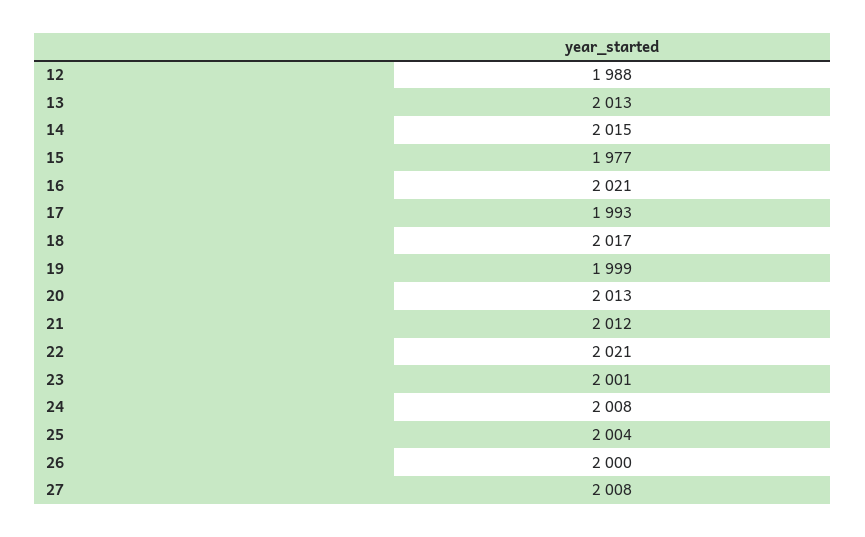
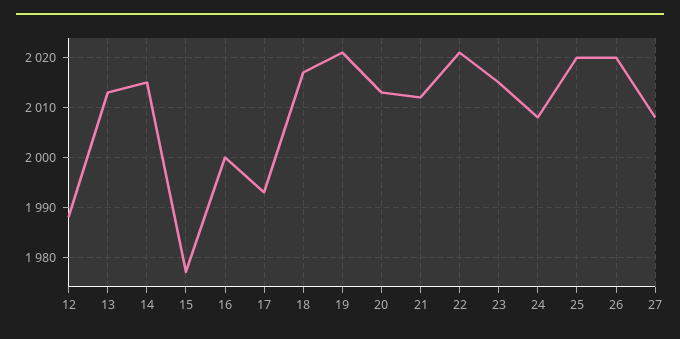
16: 2021 -> 2000
19: 1999 -> 2020
23: 2001 -> 2015
25: 2004 -> 2020
26: 2000 -> 2020

